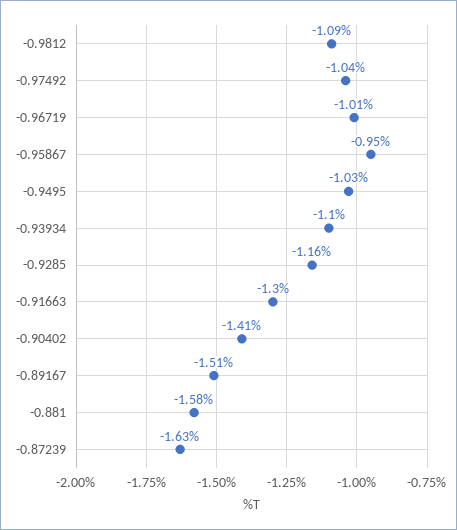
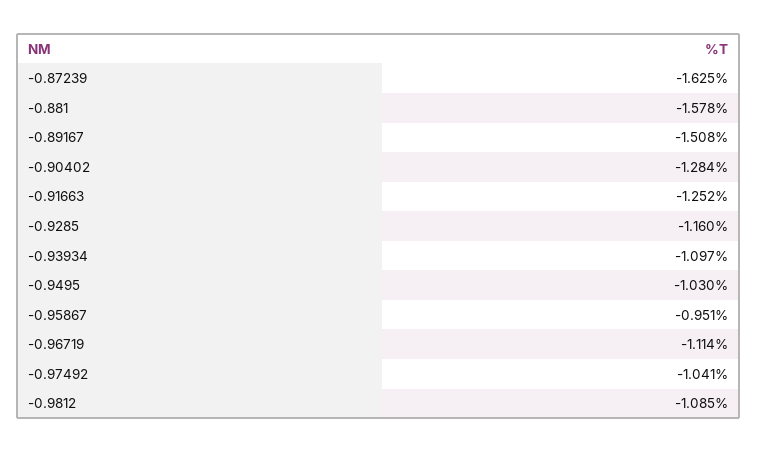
-0.96719: -1.01 -> -1.114
-0.91663: -1.3 -> -1.252
-0.90402: -1.41 -> -1.284

